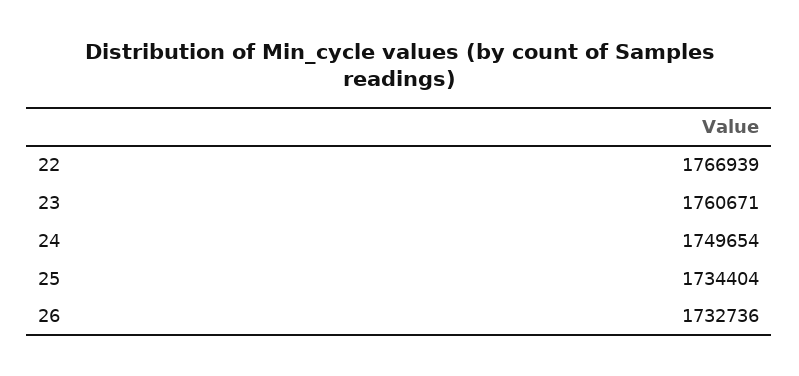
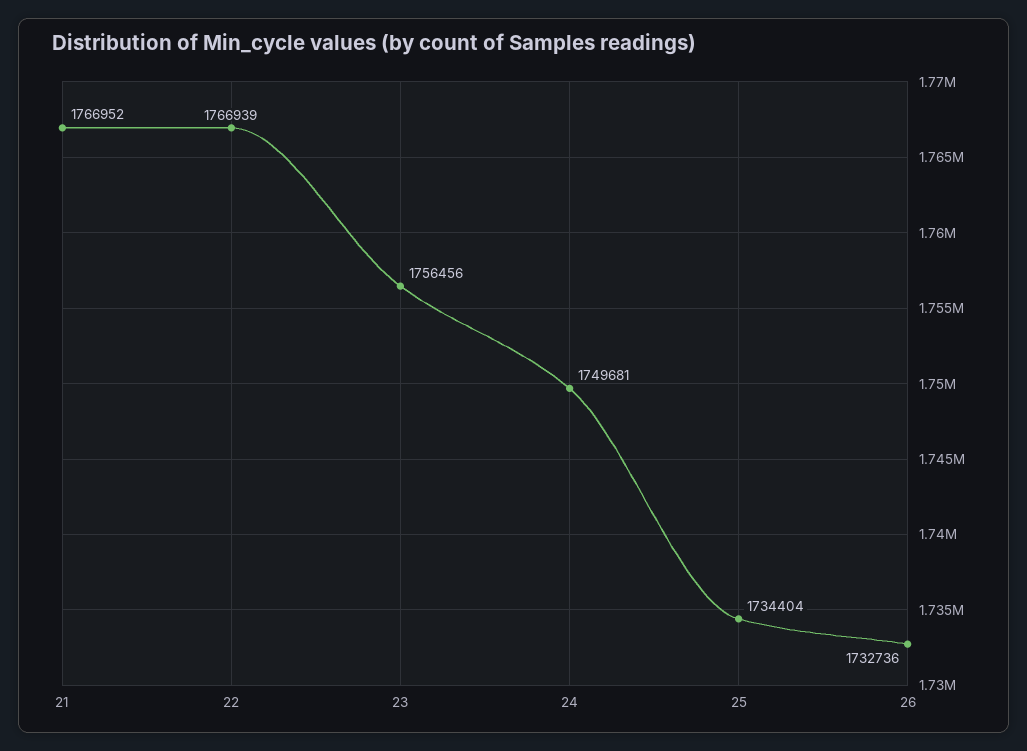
23: 1760671 -> 1756456
24: 1749654 -> 1749681
21: none -> 1766952

